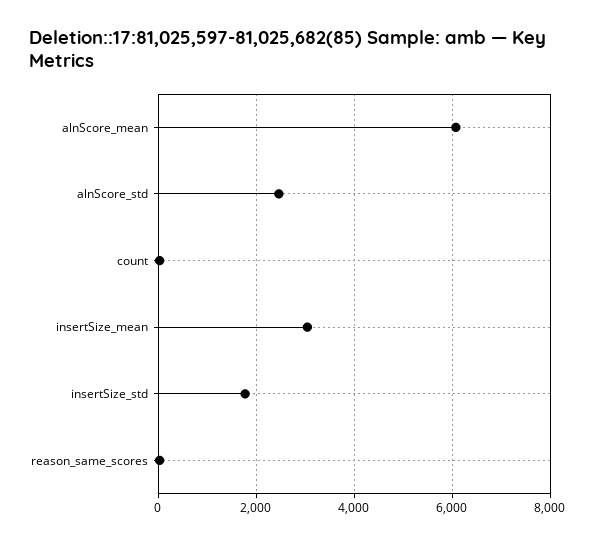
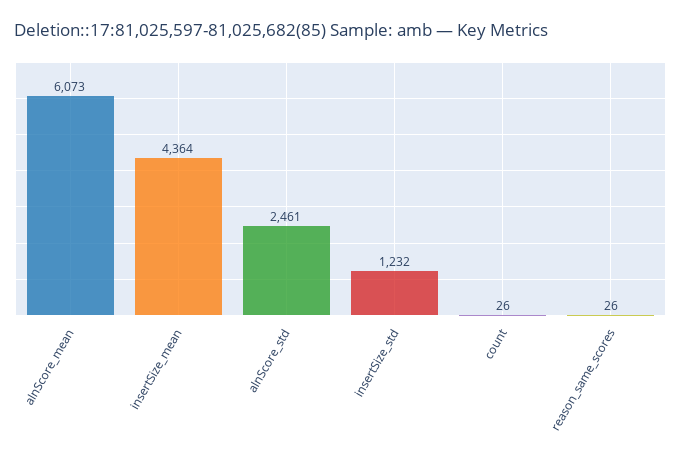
insertSize_mean: 3000 -> 4364
insertSize_std: 1800 -> 1232

